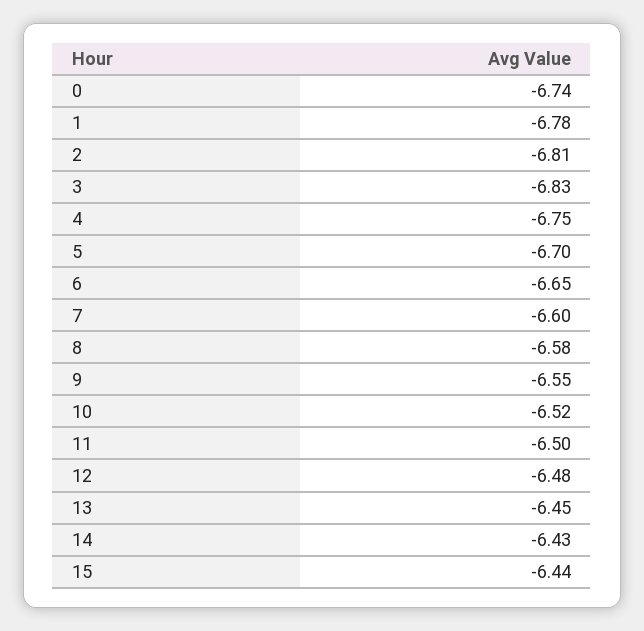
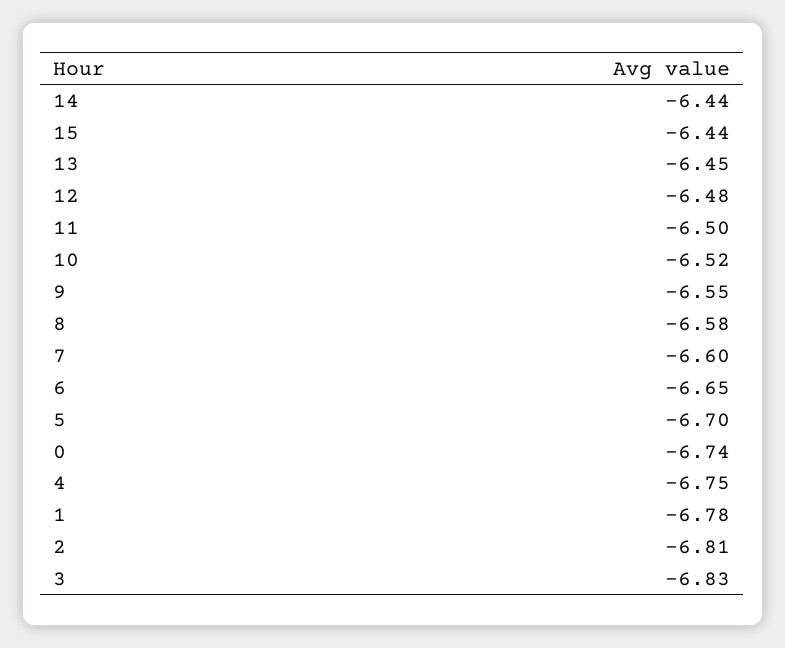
14: -6.43 -> -6.44

